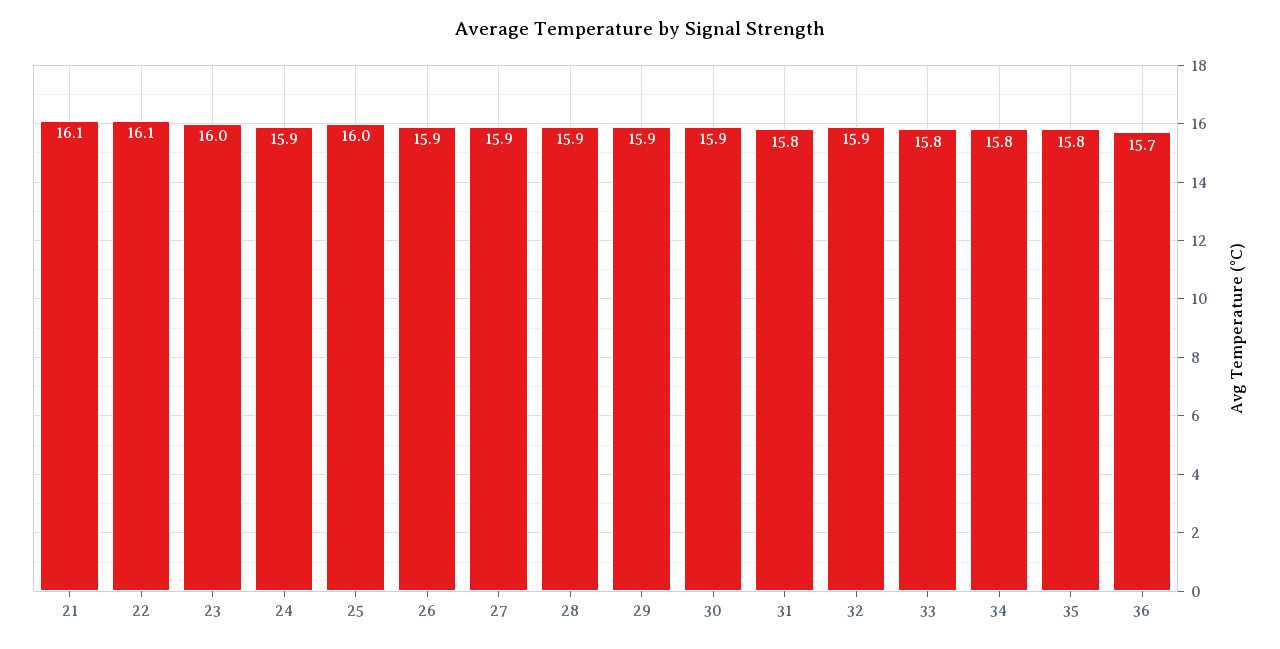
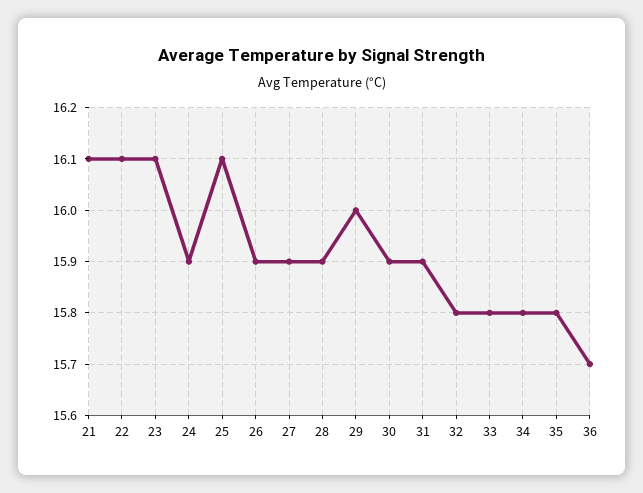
23: 16 -> 16.1
25: 16 -> 16.1
29: 15.9 -> 16
31: 15.8 -> 15.9
32: 15.9 -> 15.8

